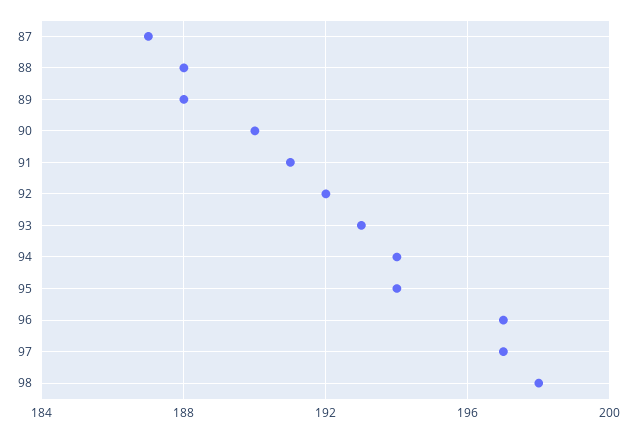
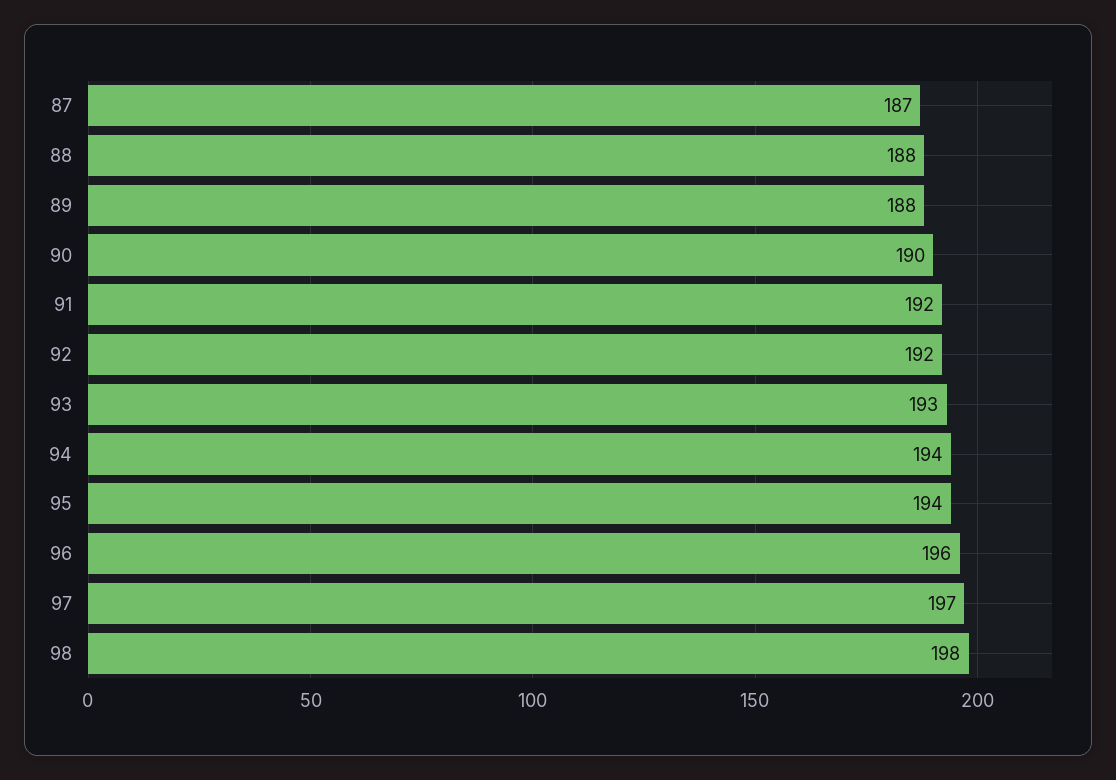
91: 191 -> 192
96: 197 -> 196

